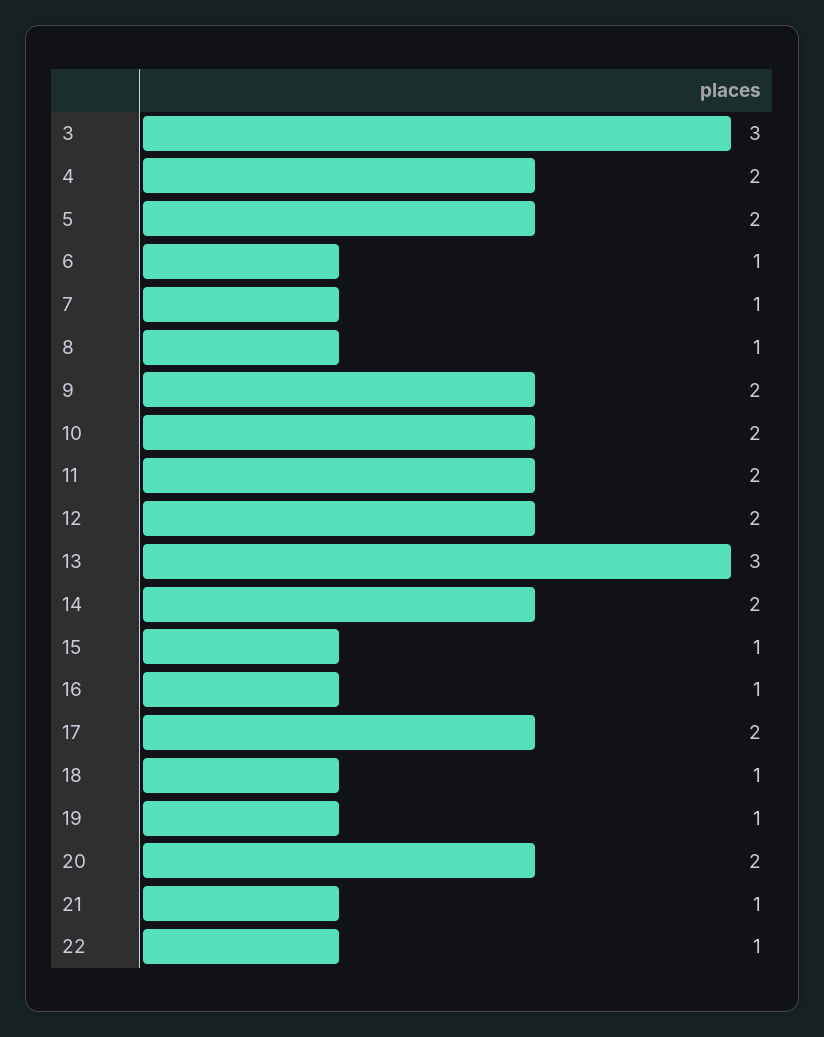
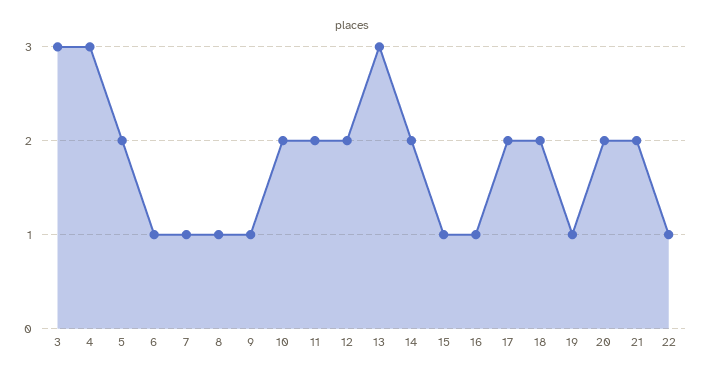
4: 2 -> 3
9: 2 -> 1
18: 1 -> 2
21: 1 -> 2

